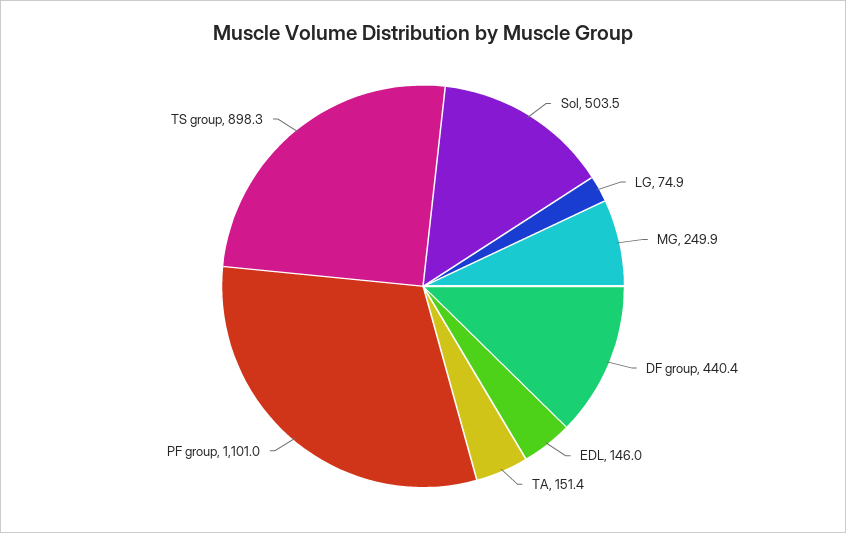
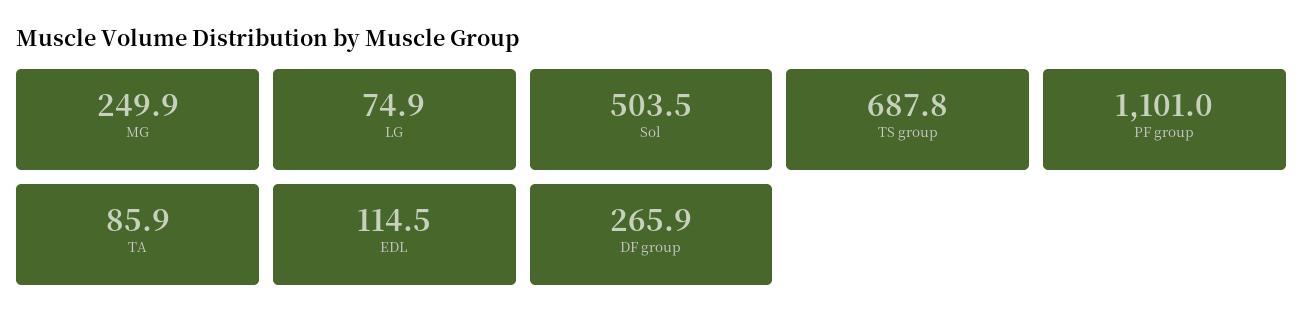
DF group: 440.4 -> 265.9
EDL: 146 -> 114.5
TA: 151.4 -> 85.9
TS group: 898.3 -> 687.8

